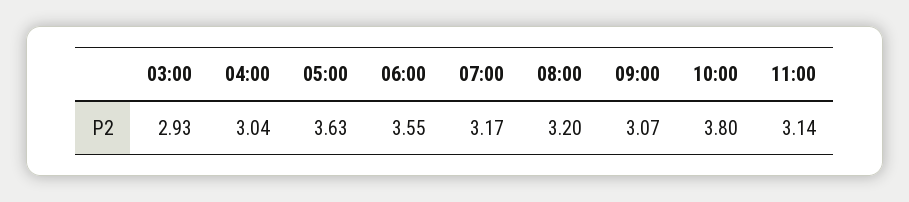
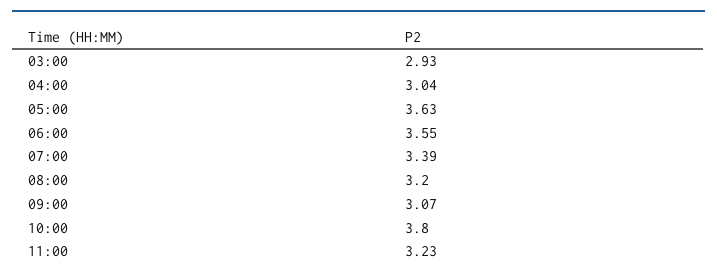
07:00: 3.17 -> 3.39
11:00: 3.14 -> 3.23

